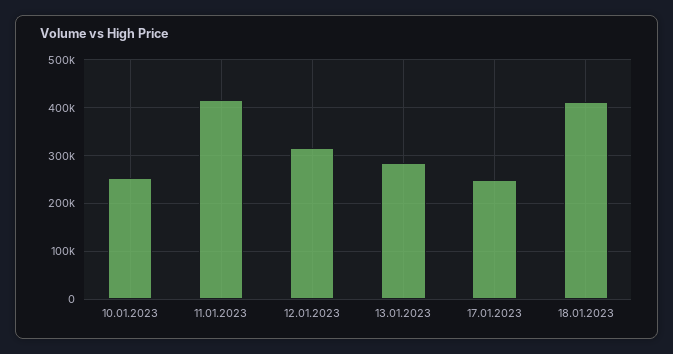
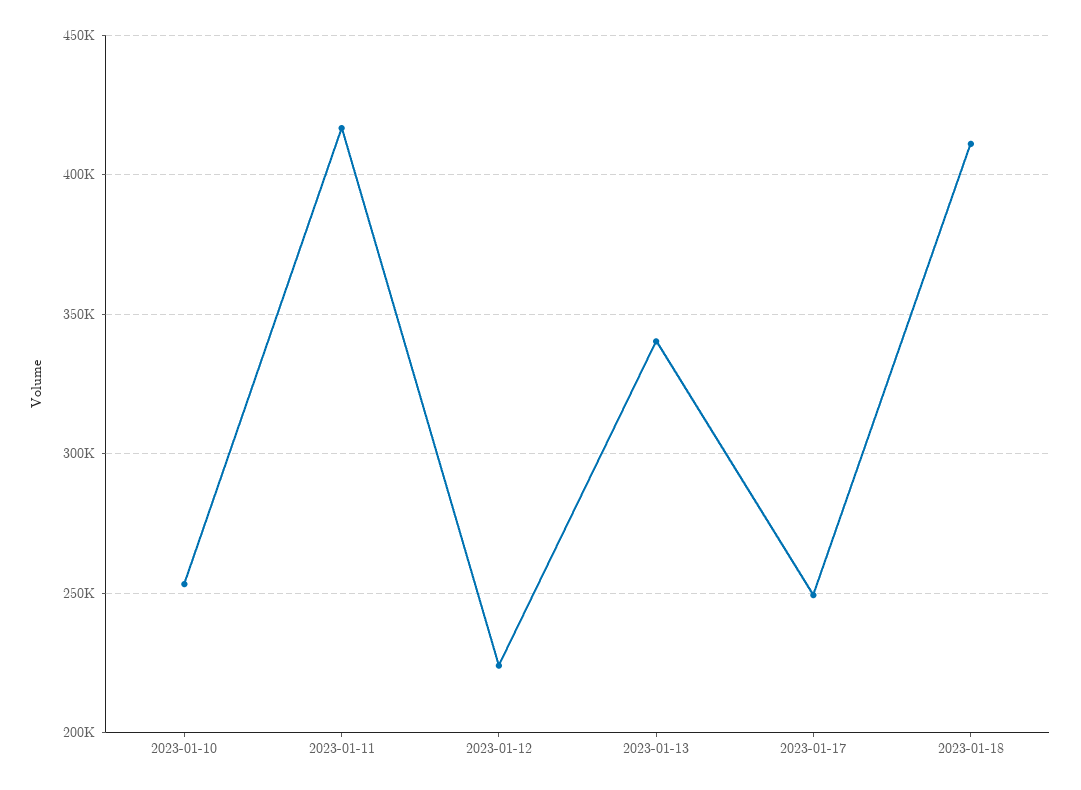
12.01.2023: 320000 -> 225000
13.01.2023: 280000 -> 340000

